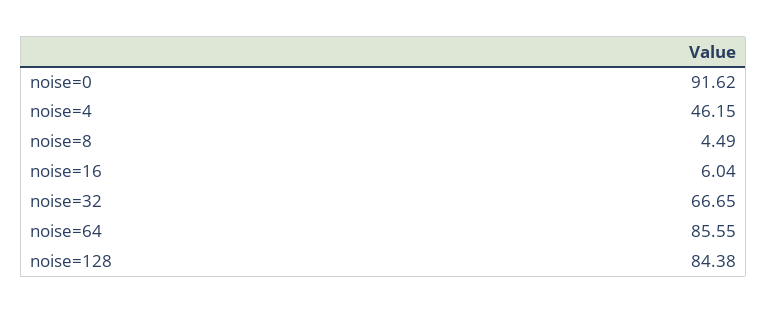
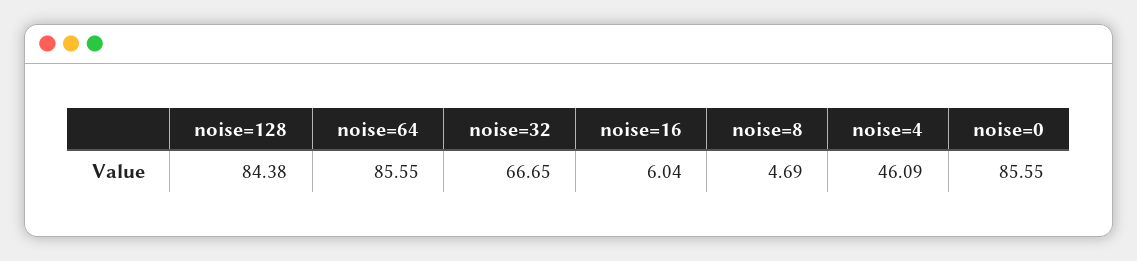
noise=0: 91.62 -> 85.55
noise=4: 46.15 -> 46.09
noise=8: 4.49 -> 4.69

